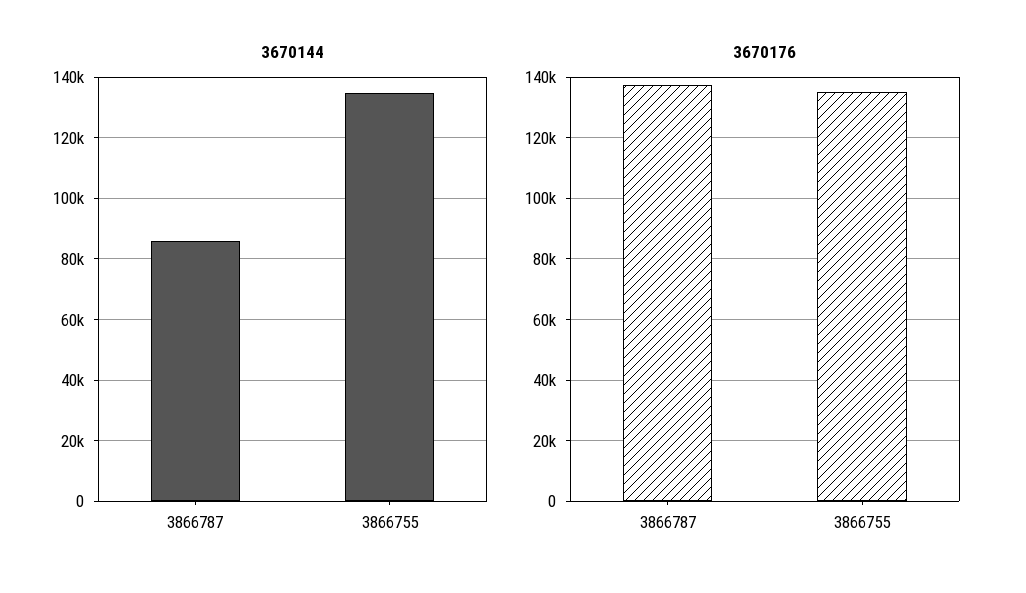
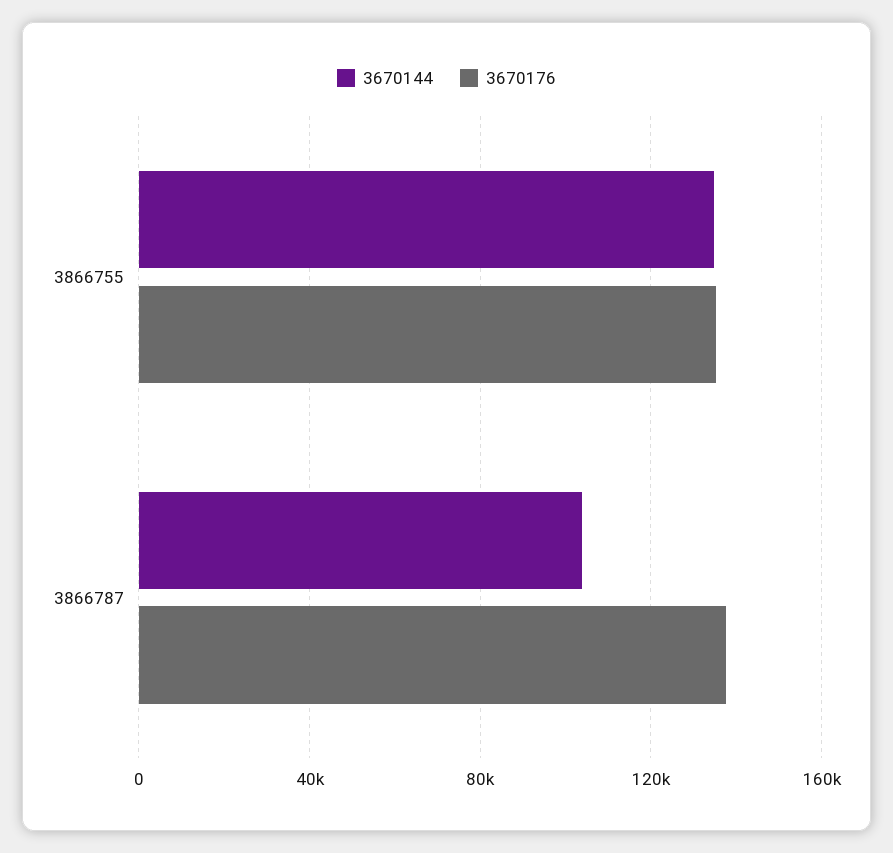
3670144, 3866787: 86000 -> 105000

